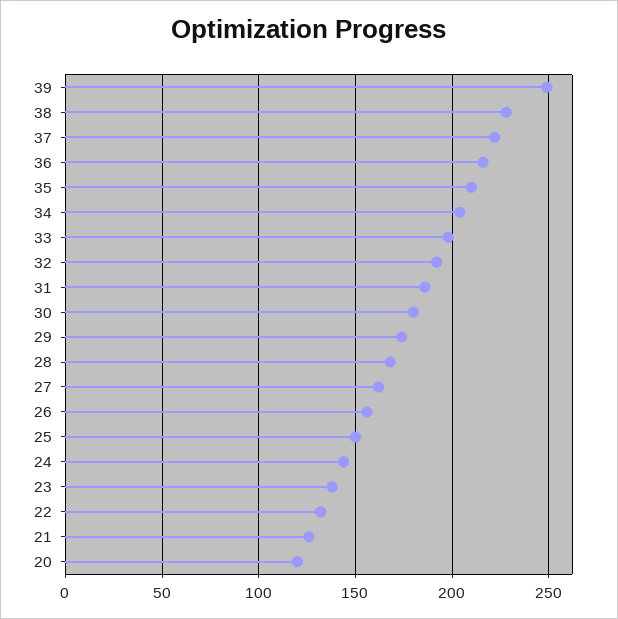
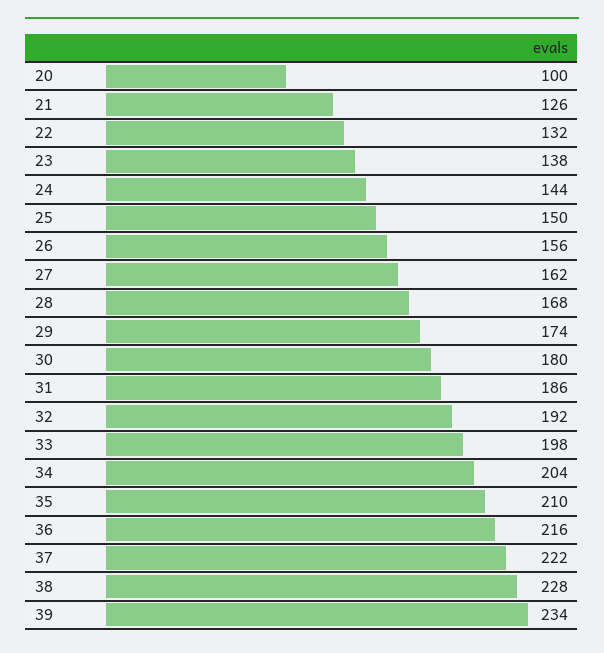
39: 250 -> 234
20: 120 -> 100

